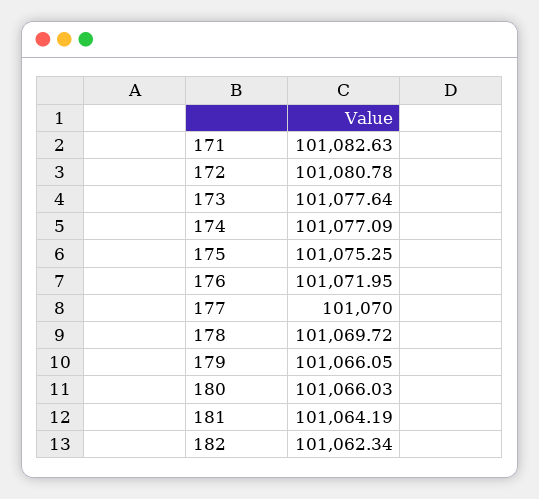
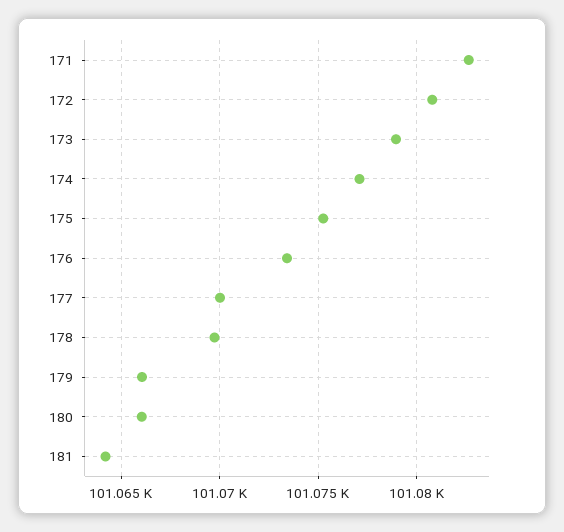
173: 101077.64 -> 101079
176: 101071.95 -> 101073.5
182: 101062.34 -> none

